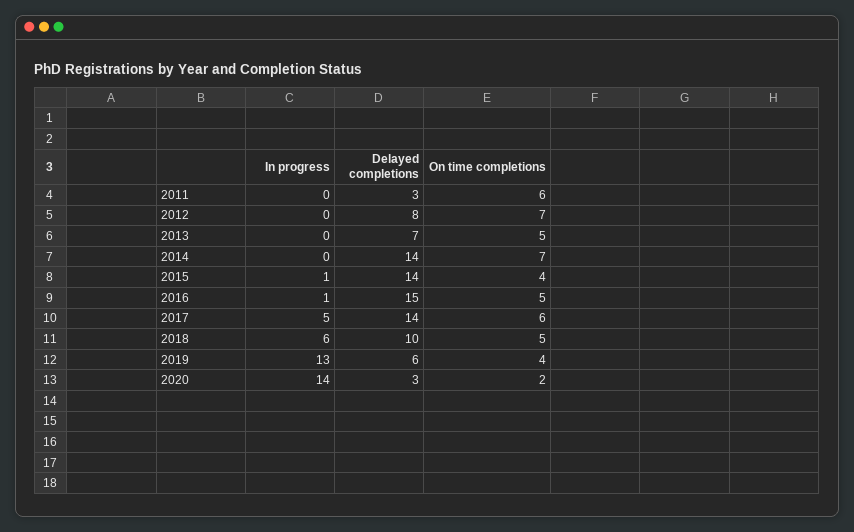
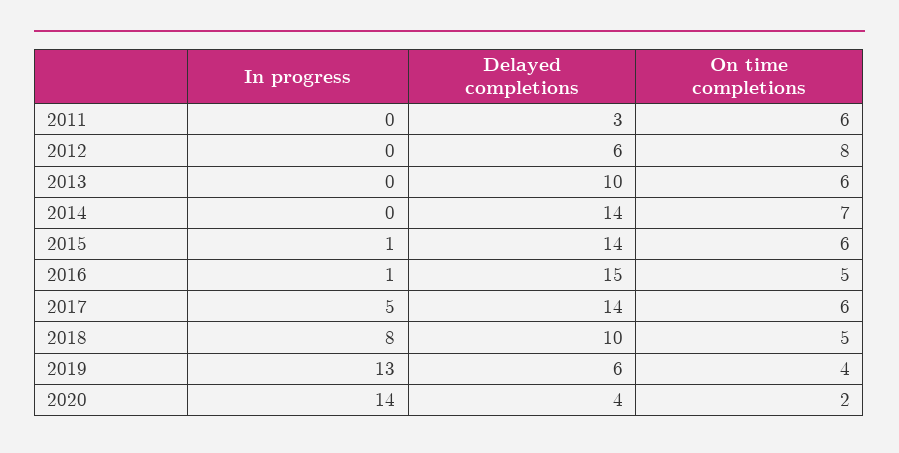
Delayed completions, 2012: 8 -> 6
On time completions, 2012: 7 -> 8
Delayed completions, 2013: 7 -> 10
On time completions, 2013: 5 -> 6
On time completions, 2015: 4 -> 6
In progress, 2018: 6 -> 8
Delayed completions, 2020: 3 -> 4

